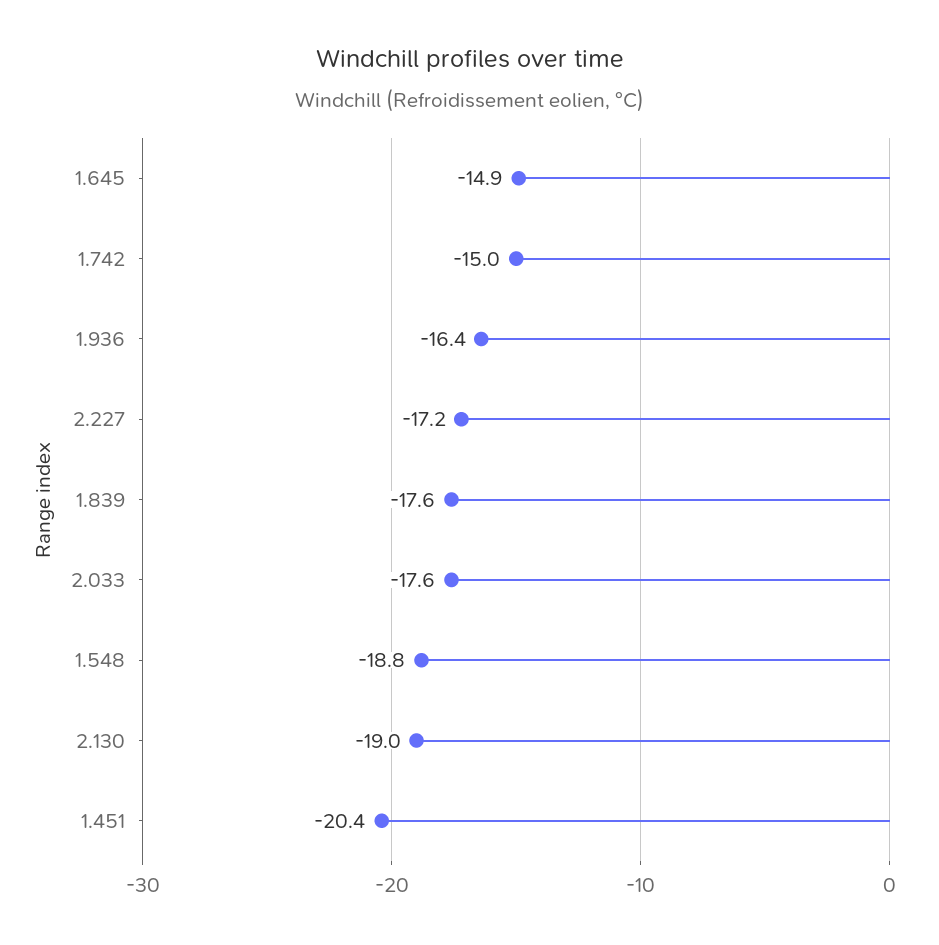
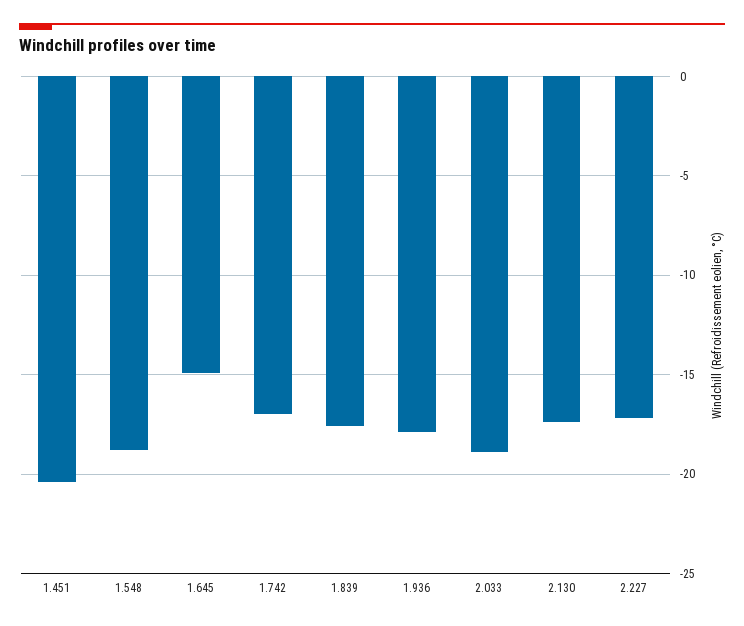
1.742: -15 -> -17
1.936: -16.4 -> -18
2.033: -17.6 -> -19
2.130: -19 -> -17.5

